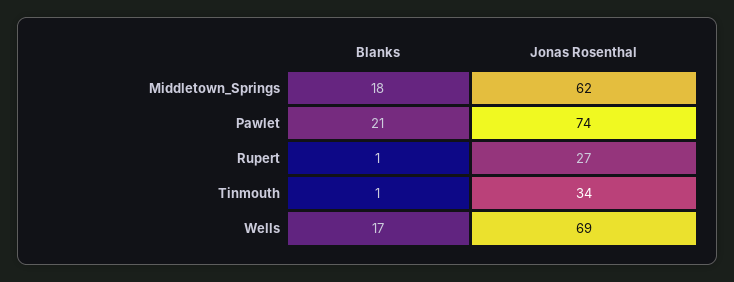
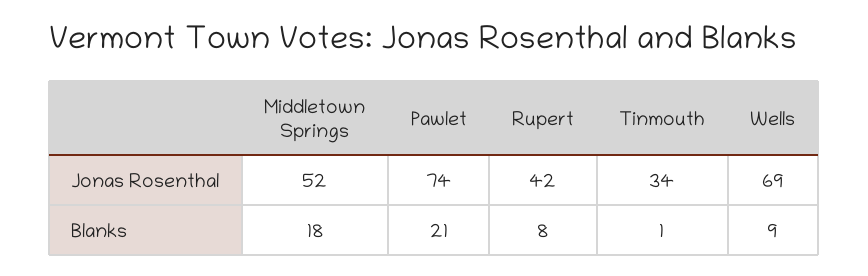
Jonas Rosenthal, Middletown_Springs: 62 -> 52
Blanks, Rupert: 1 -> 8
Jonas Rosenthal, Rupert: 27 -> 42
Blanks, Wells: 17 -> 9

